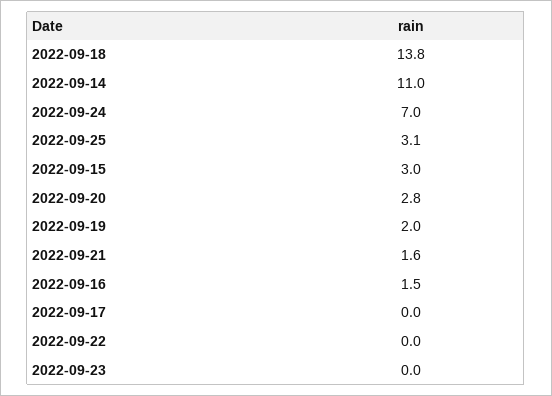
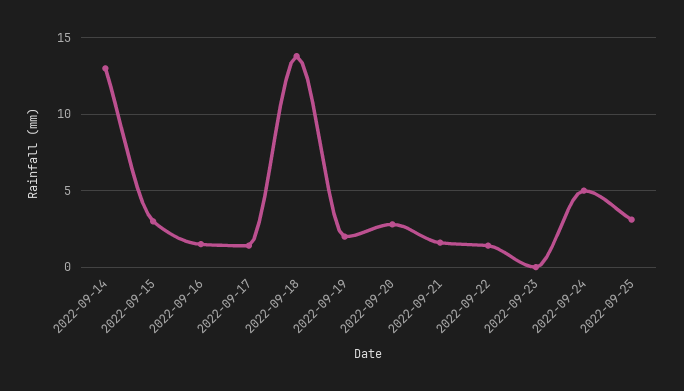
2022-09-14: 11 -> 13
2022-09-24: 7 -> 5
2022-09-17: 0 -> 1.5
2022-09-22: 0 -> 1.5

